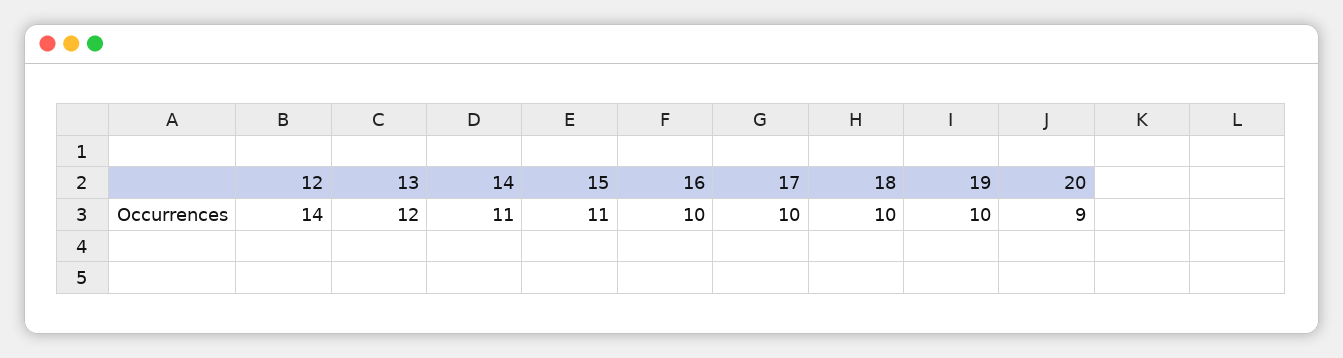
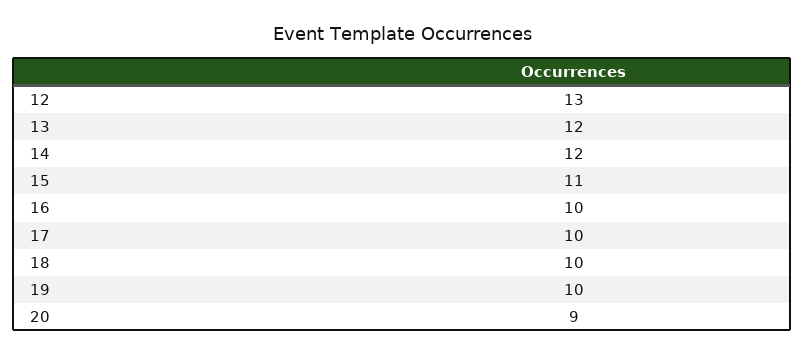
12: 14 -> 13
14: 11 -> 12

